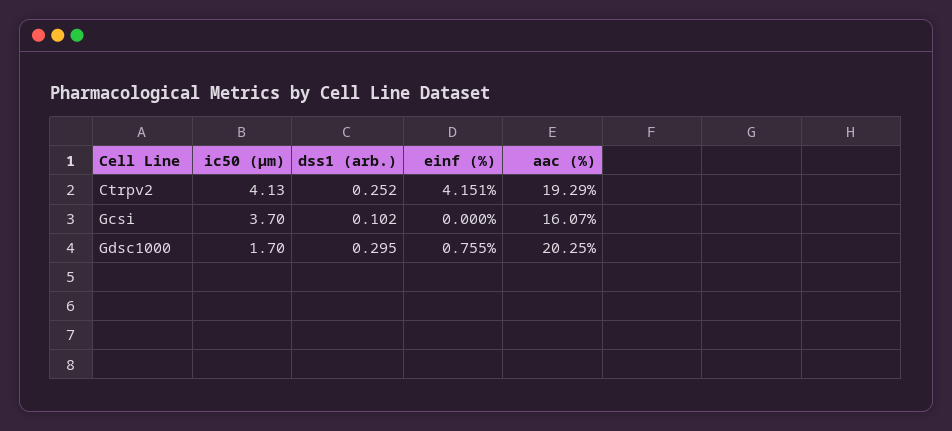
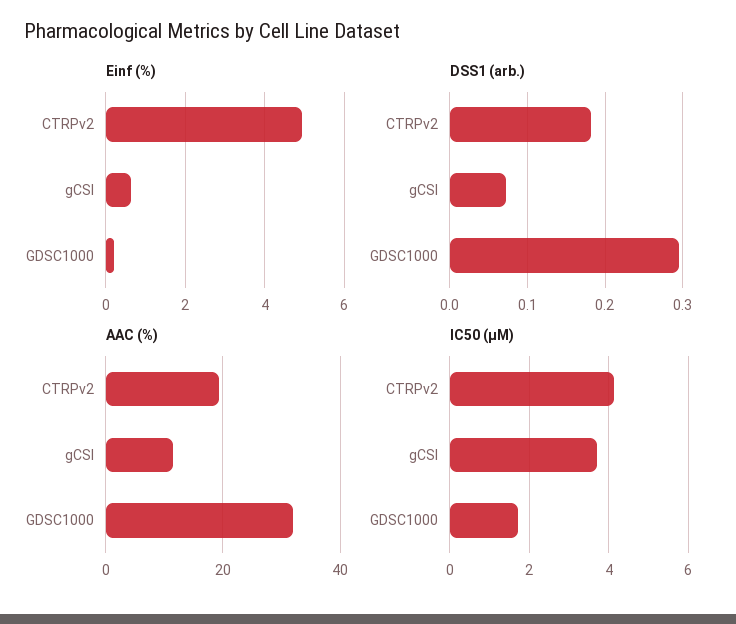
dss1 (arb.), Ctrpv2: 0.252 -> 0.18
einf (%), Ctrpv2: 4.151 -> 5
dss1 (arb.), Gcsi: 0.102 -> 0.07
einf (%), Gcsi: 0 -> 0.6
aac (%), Gcsi: 16.07 -> 12
einf (%), Gdsc1000: 0.755 -> 0.2
aac (%), Gdsc1000: 20.25 -> 32

